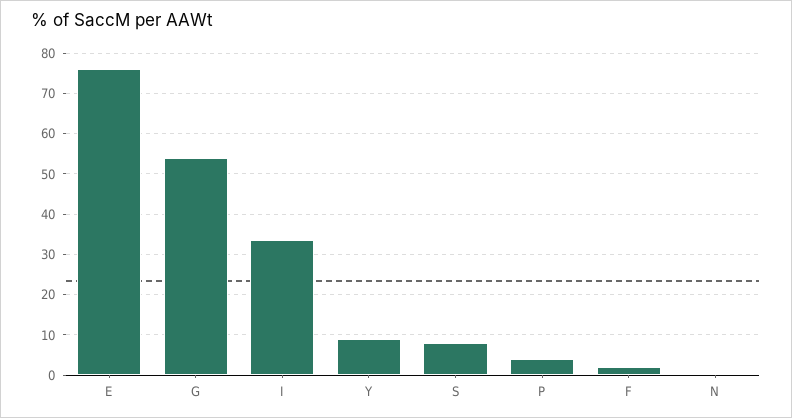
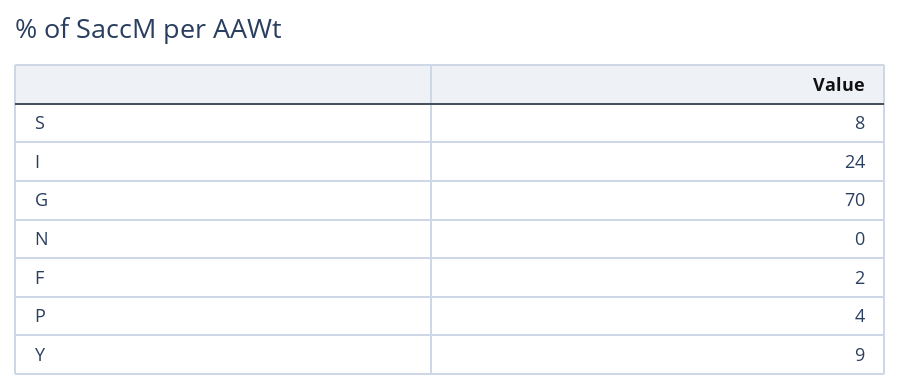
E: 76 -> none
G: 54 -> 70
I: 34 -> 24

